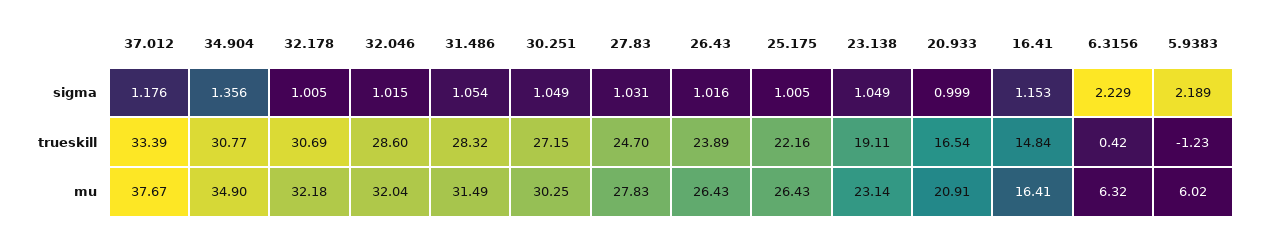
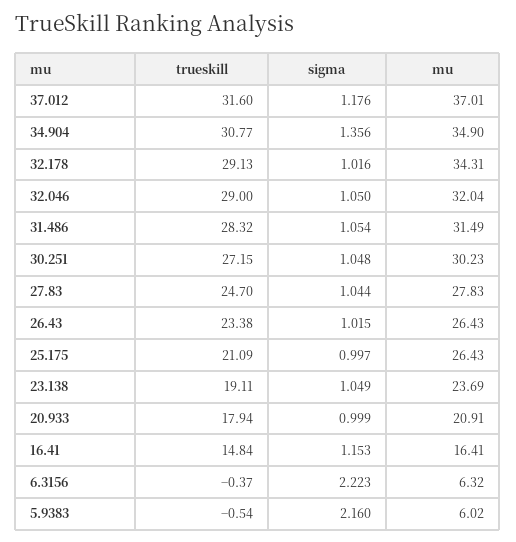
32.178, sigma: 1.005 -> 1.016
32.046, sigma: 1.015 -> 1.05
30.251, sigma: 1.049 -> 1.048
27.83, sigma: 1.031 -> 1.044
26.43, sigma: 1.016 -> 1.015
25.175, sigma: 1.005 -> 0.997
6.3156, sigma: 2.229 -> 2.223
5.9383, sigma: 2.189 -> 2.16
37.012, trueskill: 33.39 -> 31.6
32.178, trueskill: 30.69 -> 29.13
32.046, trueskill: 28.6 -> 29
26.43, trueskill: 23.89 -> 23.38
25.175, trueskill: 22.16 -> 21.09
20.933, trueskill: 16.54 -> 17.94
6.3156, trueskill: 0.42 -> -0.37
5.9383, trueskill: -1.23 -> -0.54
37.012, mu: 37.67 -> 37.01
32.178, mu: 32.18 -> 34.31
30.251, mu: 30.25 -> 30.23
23.138, mu: 23.14 -> 23.69

